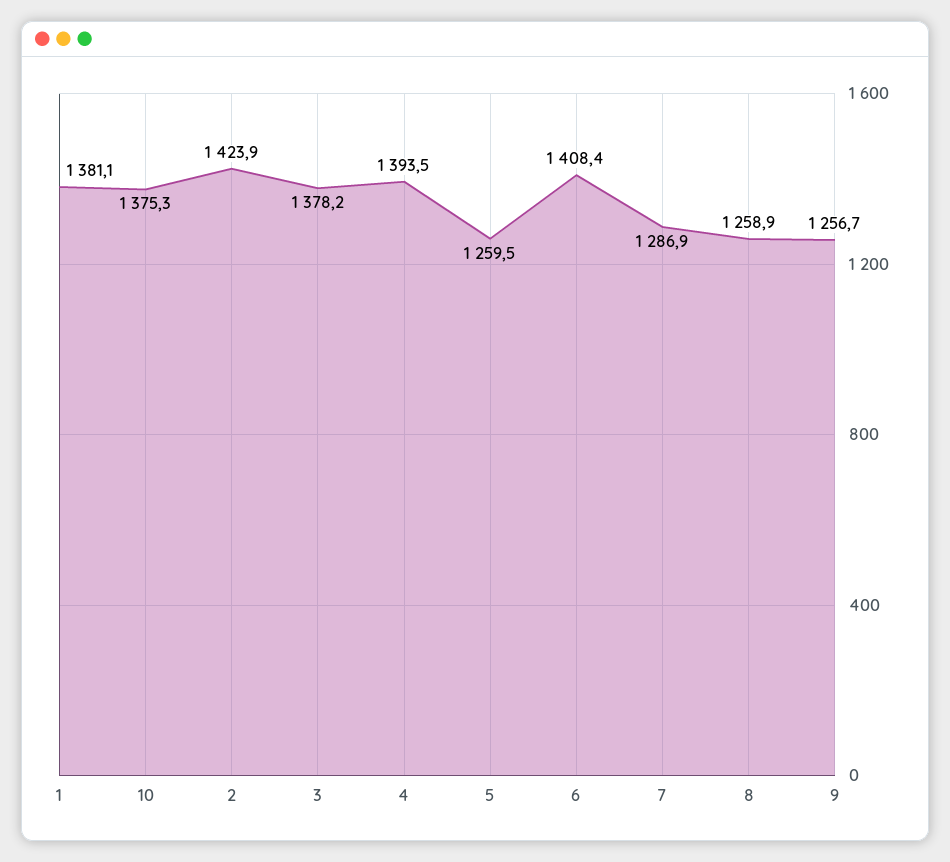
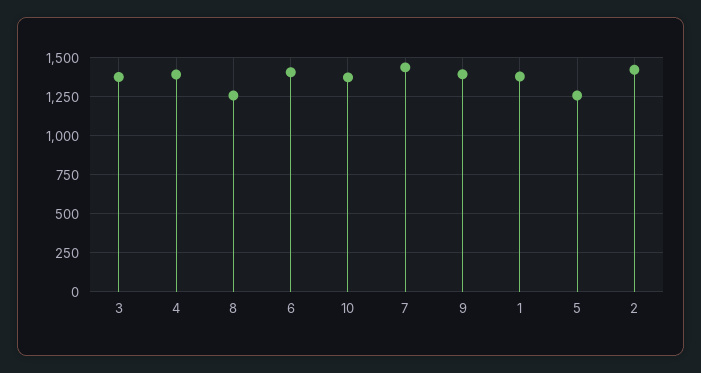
7: 1286.9 -> 1450
9: 1256.7 -> 1400

